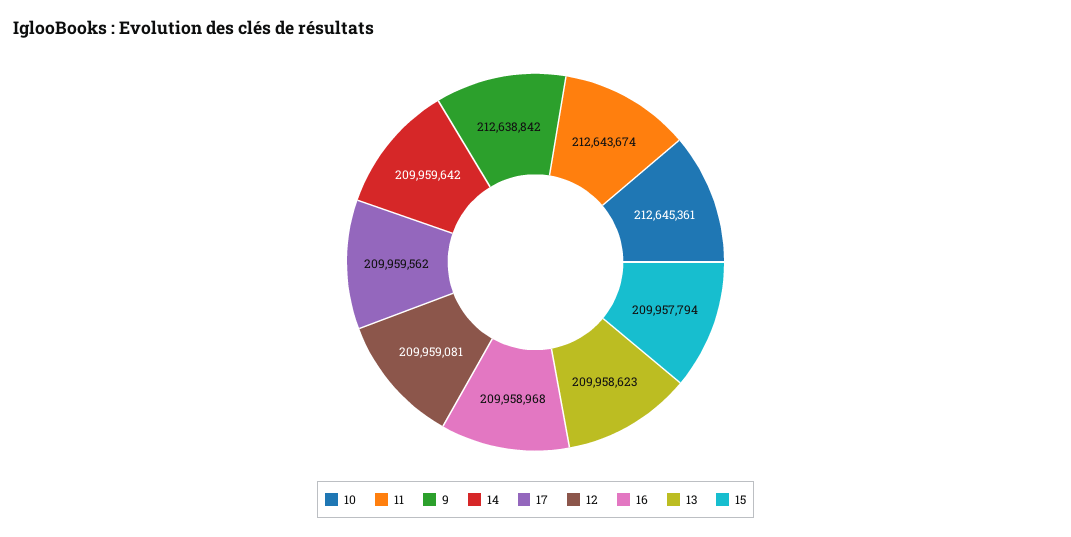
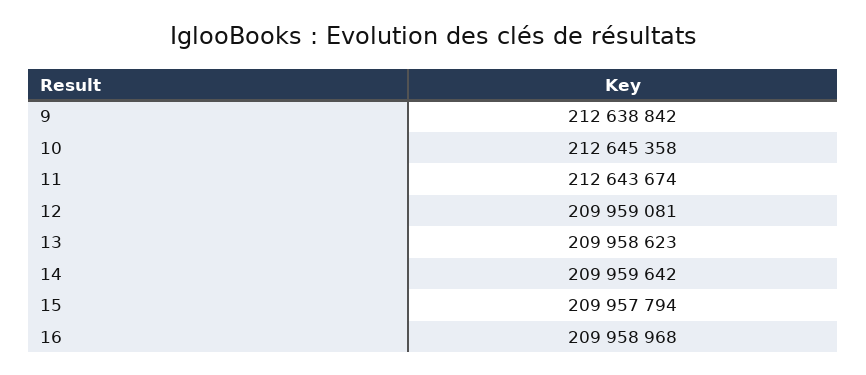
10: 212645361 -> 212645358
17: 209959562 -> none

